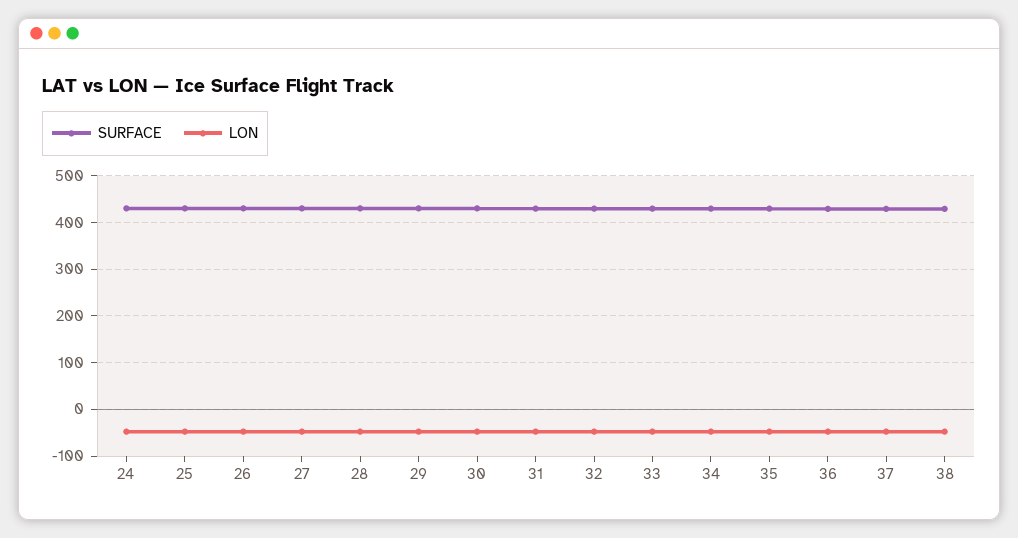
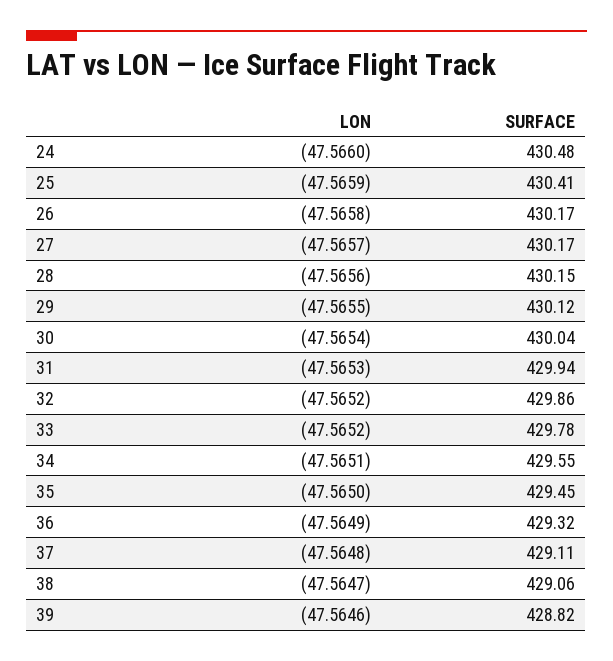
LON, 39: none -> -47.5646
SURFACE, 39: none -> 428.82

